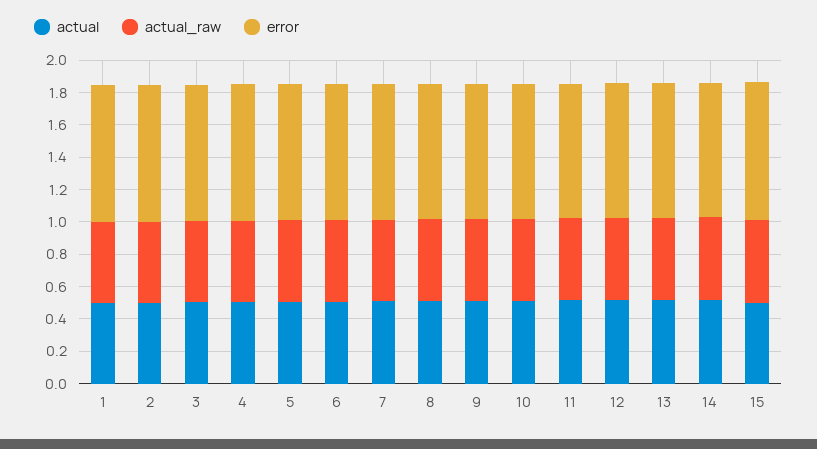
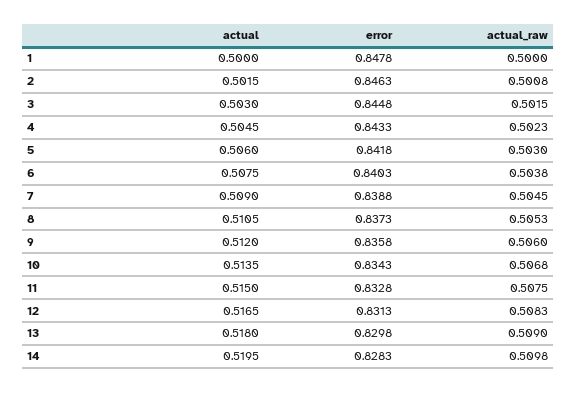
actual, 15: 0.5 -> none
actual_raw, 15: 0.5 -> none
error, 15: 0.85 -> none

